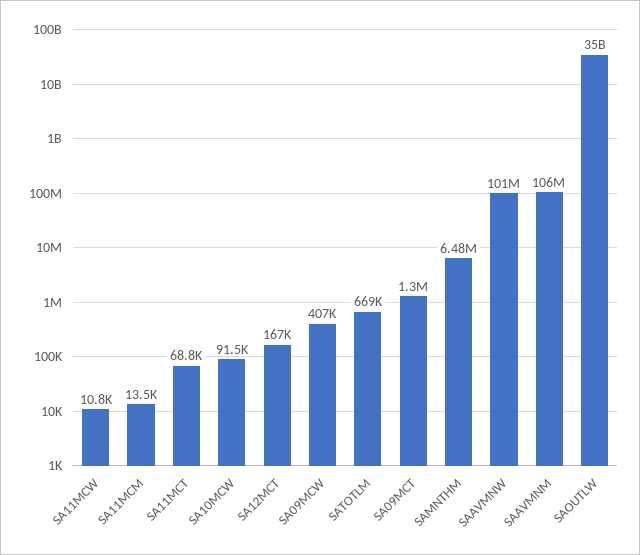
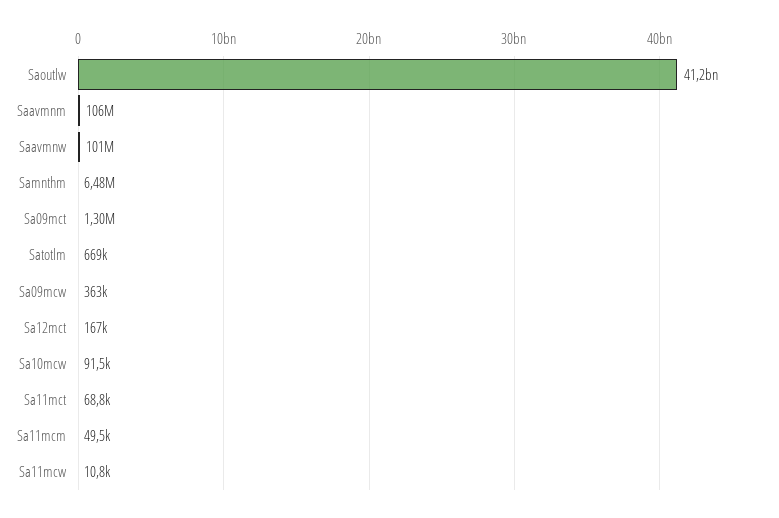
SA11MCM: 13500 -> 49500
SA09MCW: 407000 -> 363000
SAOUTLW: 35000000000 -> 41200000000

